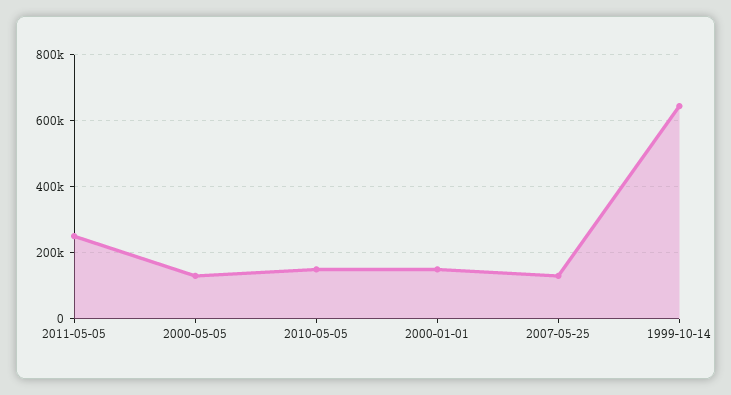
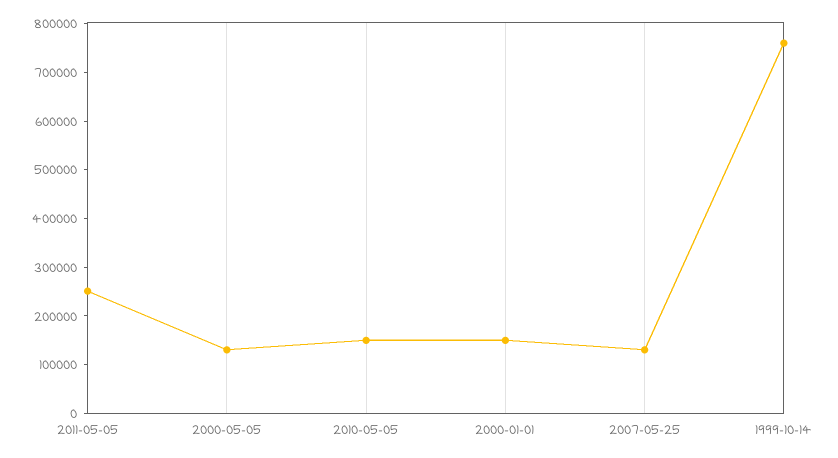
1999-10-14: 640000 -> 760000

